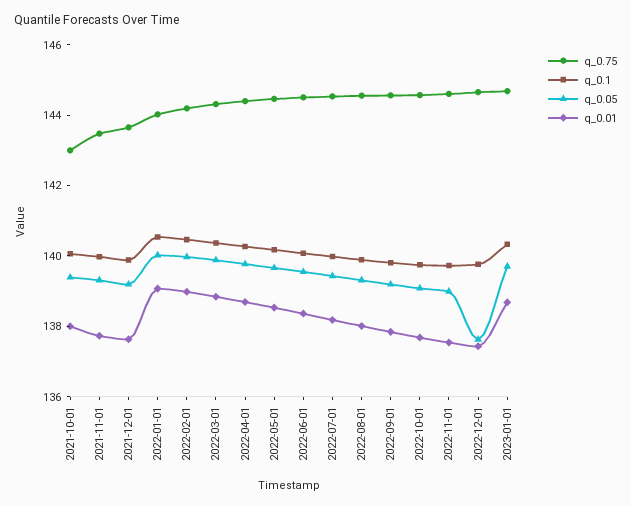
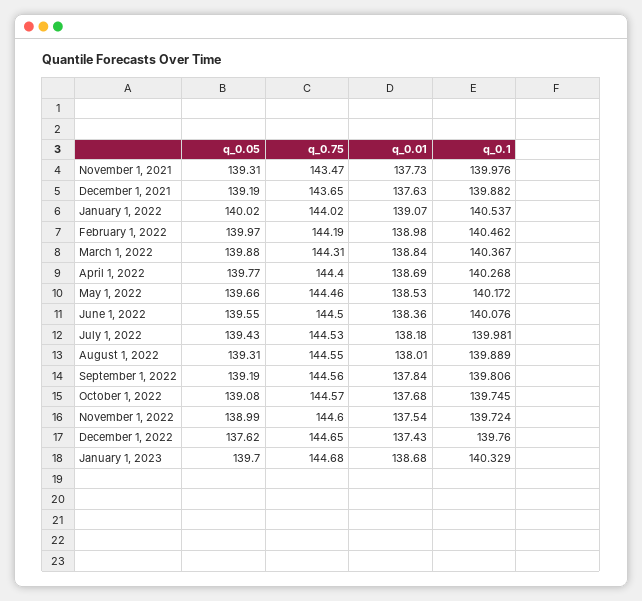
q_0.75, 2021-10-01: 143 -> none
q_0.1, 2021-10-01: 140 -> none
q_0.05, 2021-10-01: 139.5 -> none
q_0.01, 2021-10-01: 138 -> none

